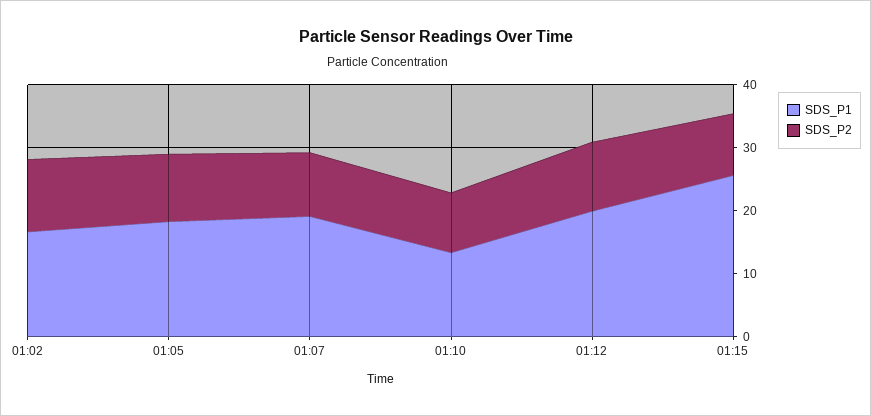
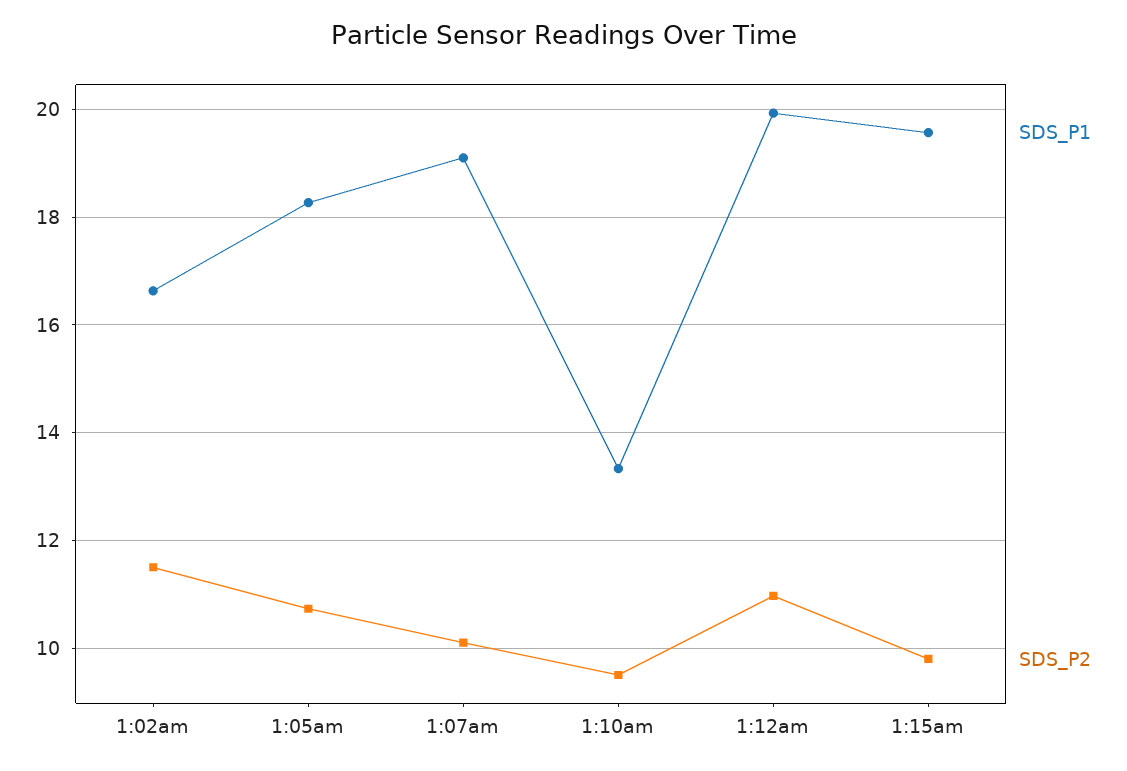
SDS_P1, 01:15: 26 -> 19.6

